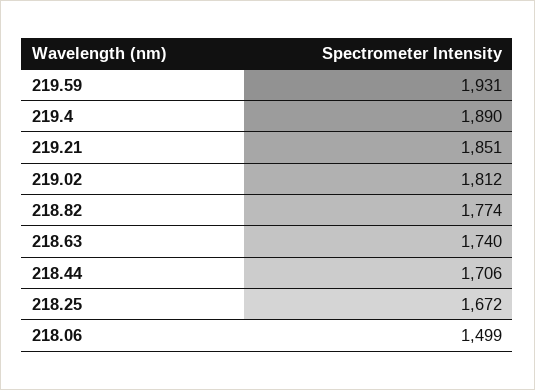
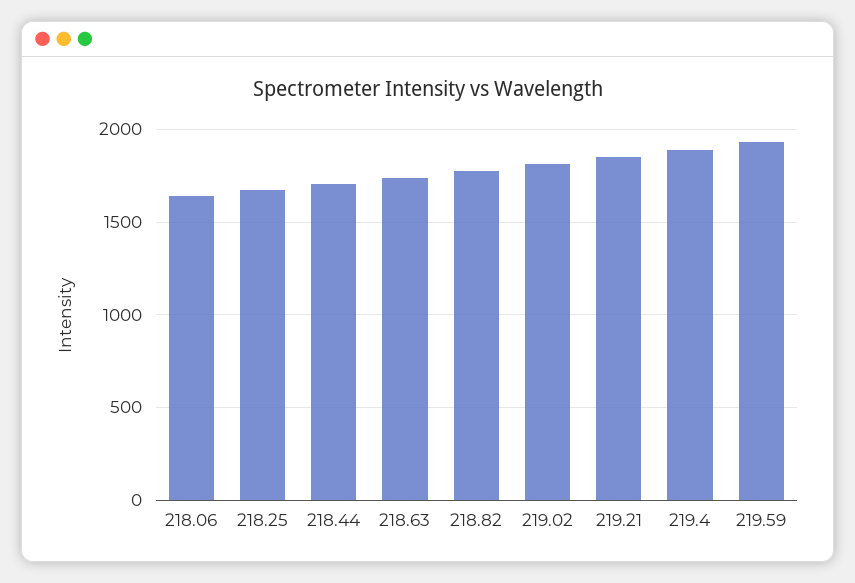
218.06: 1499 -> 1650

